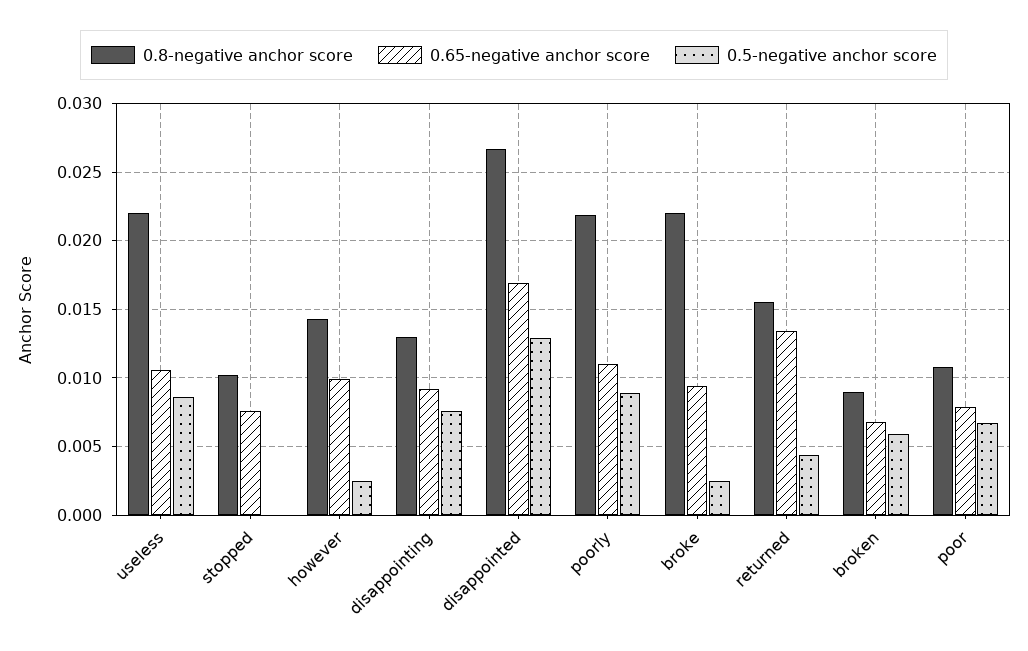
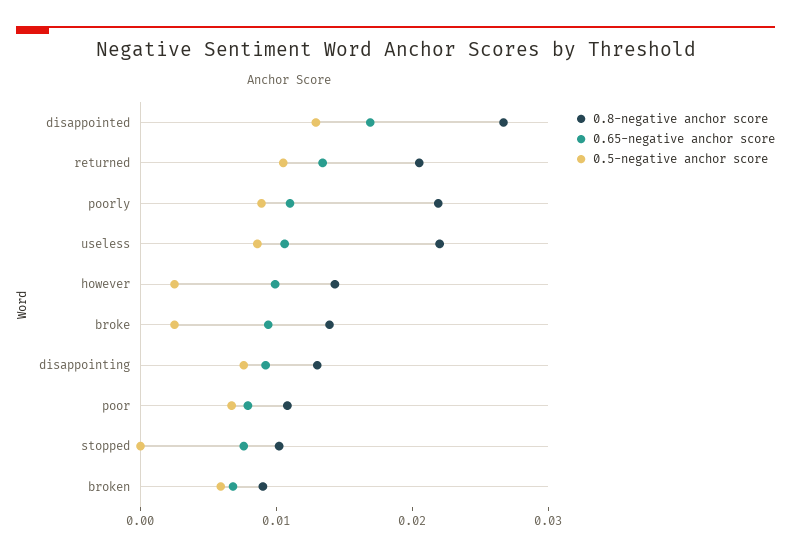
0.8-negative anchor score, broke: 0.022 -> 0.014
0.8-negative anchor score, returned: 0.0155 -> 0.02
0.5-negative anchor score, returned: 0.0045 -> 0.01

